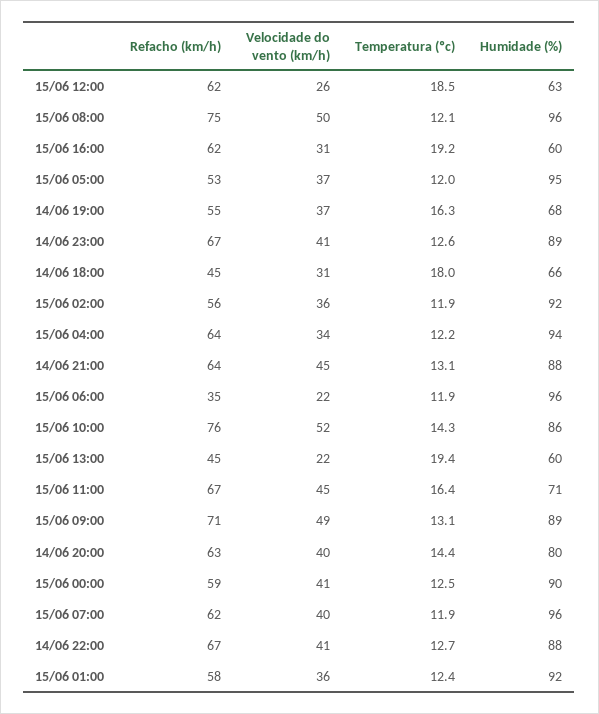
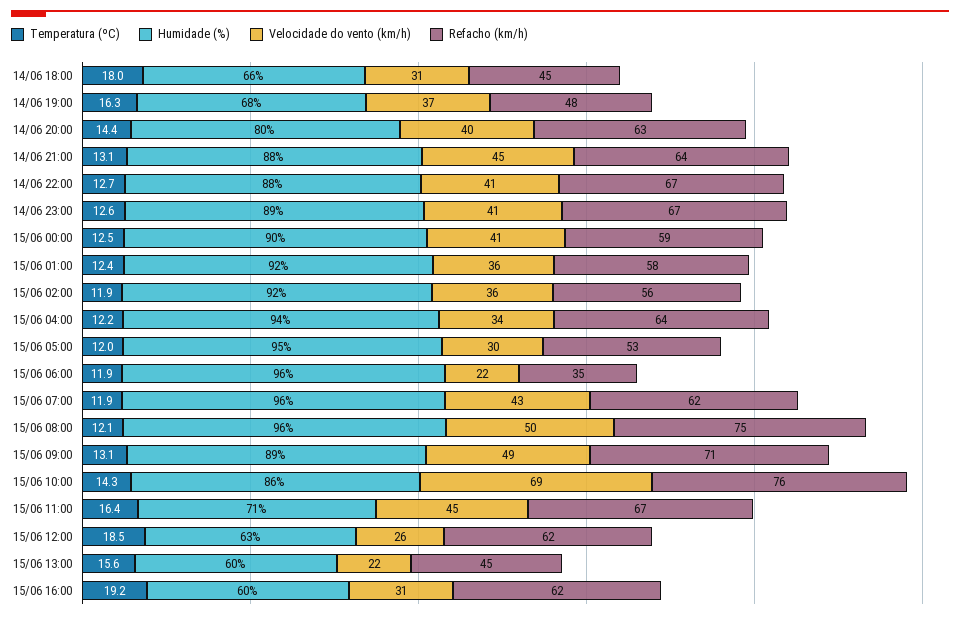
Velocidade do vento (km/h), 15/06 05:00: 37 -> 30
Refacho (km/h), 14/06 19:00: 55 -> 48
Velocidade do vento (km/h), 15/06 10:00: 52 -> 69
Temperatura (ºc), 15/06 13:00: 19.4 -> 15.6
Velocidade do vento (km/h), 15/06 07:00: 40 -> 43

